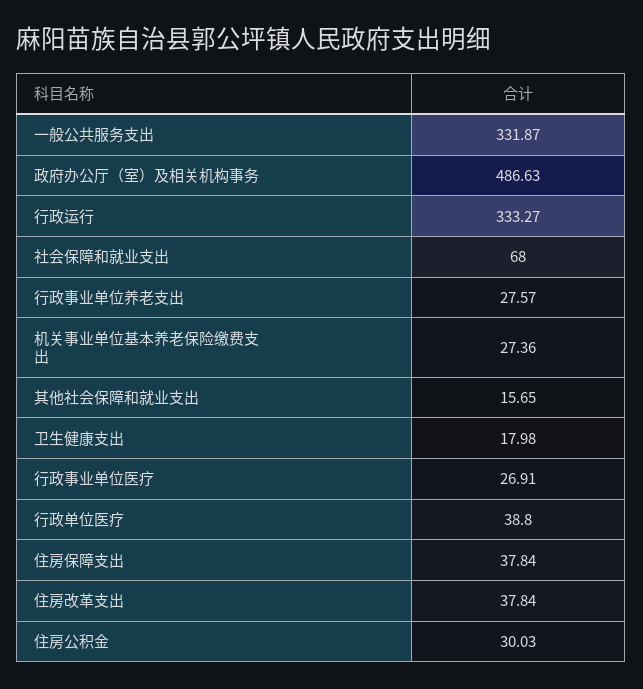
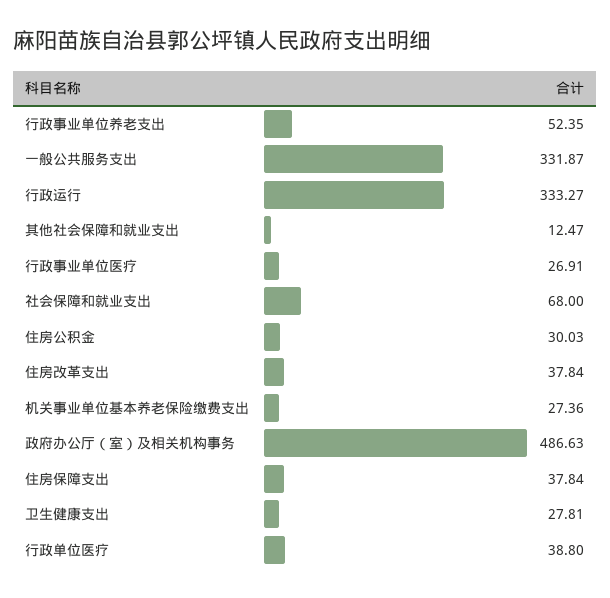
行政事业单位养老支出: 27.57 -> 52.35
其他社会保障和就业支出: 15.65 -> 12.47
卫生健康支出: 17.98 -> 27.81

